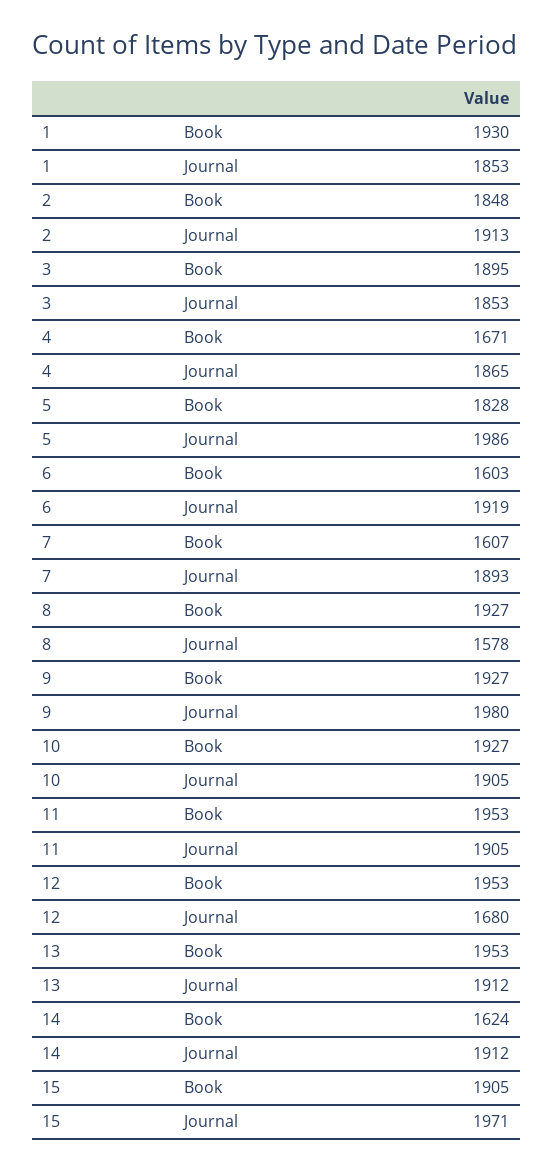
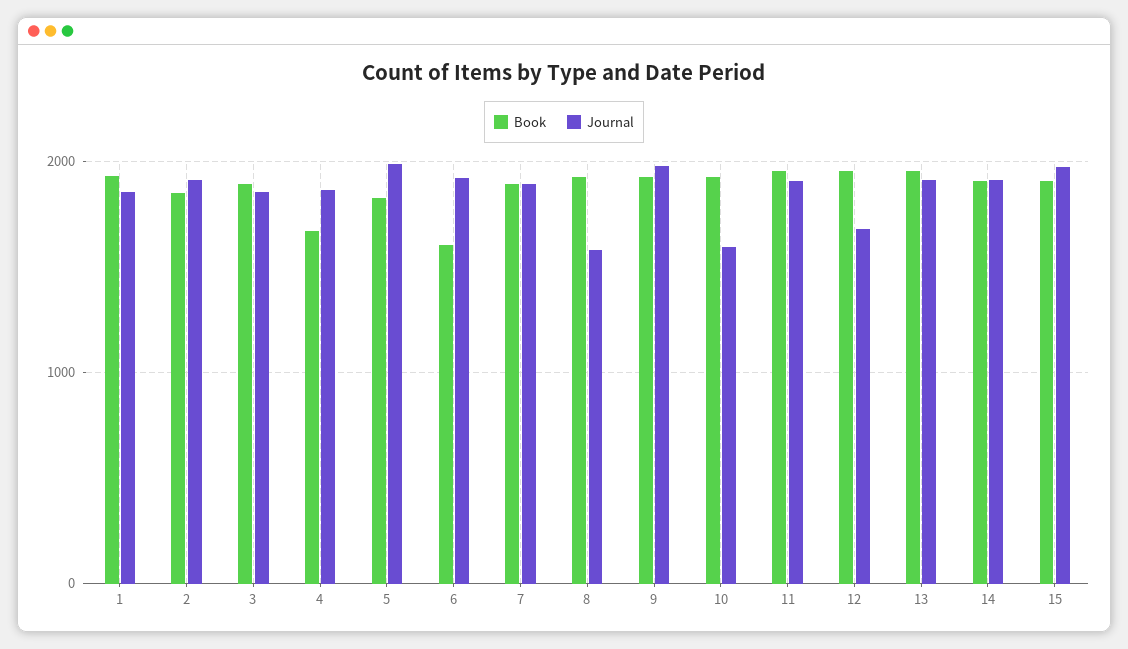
Book, 7: 1607 -> 1900
Journal, 10: 1905 -> 1600
Book, 14: 1624 -> 1900

